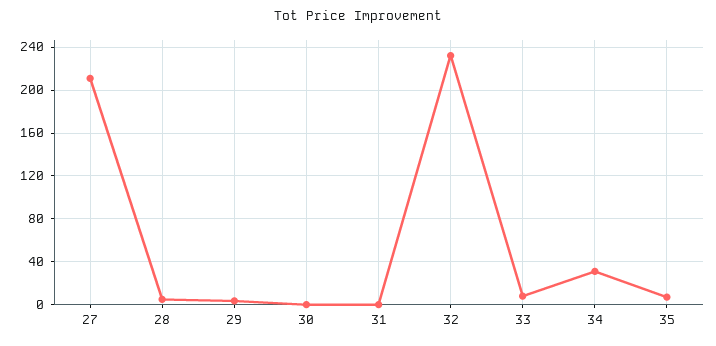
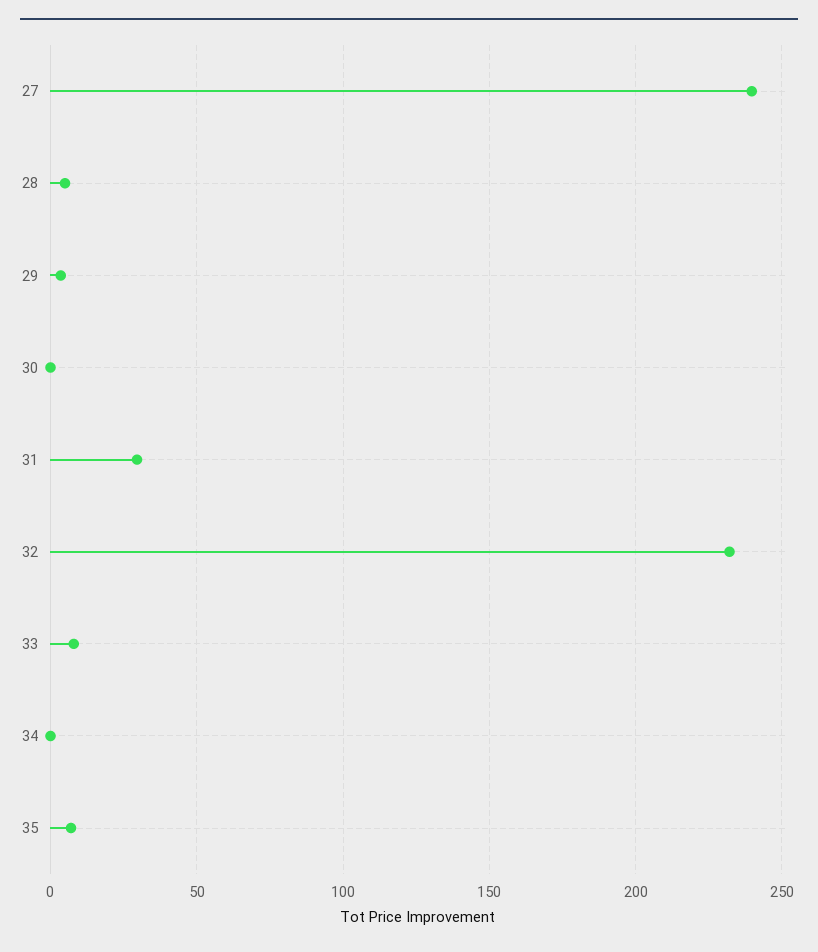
27: 210 -> 240
31: 0 -> 30
34: 30 -> 0

